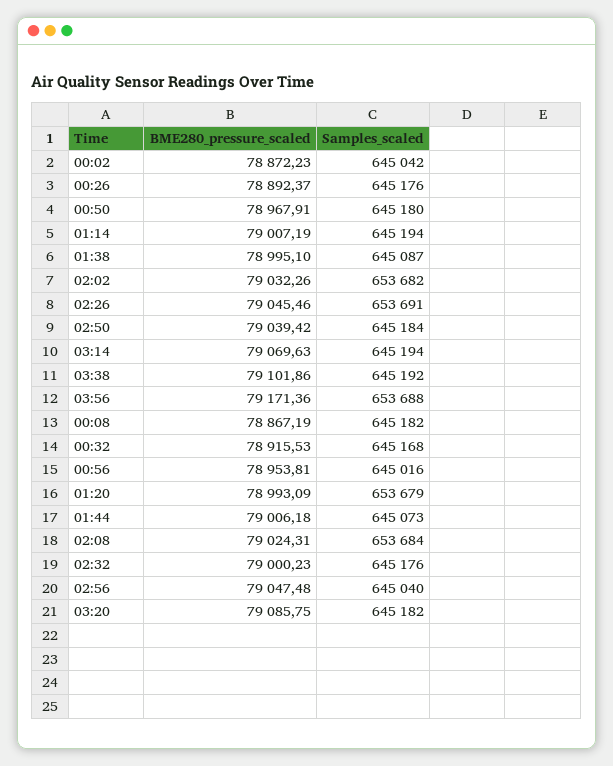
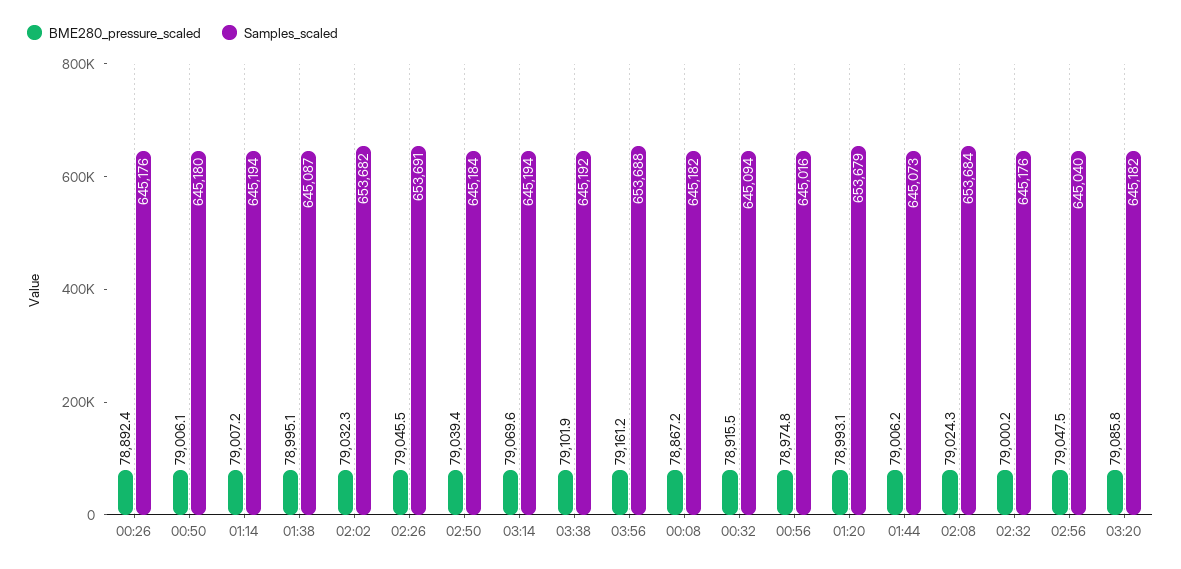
BME280_pressure_scaled, 00:02: 78872.23 -> none
Samples_scaled, 00:02: 645042 -> none
BME280_pressure_scaled, 00:50: 78967.91 -> 79006.1
BME280_pressure_scaled, 03:56: 79171.36 -> 79161.2
Samples_scaled, 00:32: 645168 -> 645094
BME280_pressure_scaled, 00:56: 78953.81 -> 78974.8

